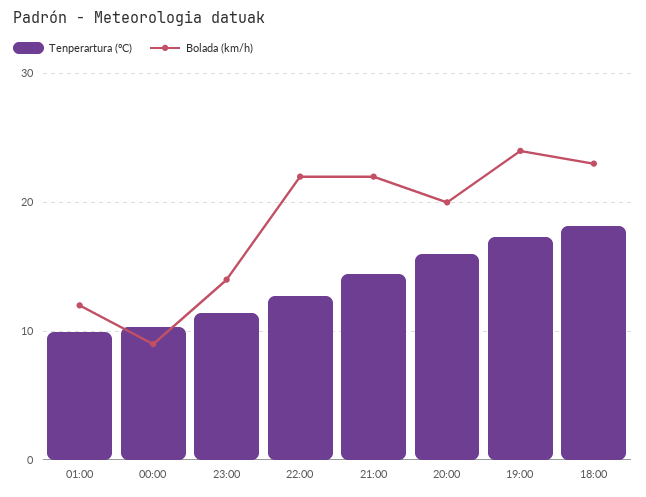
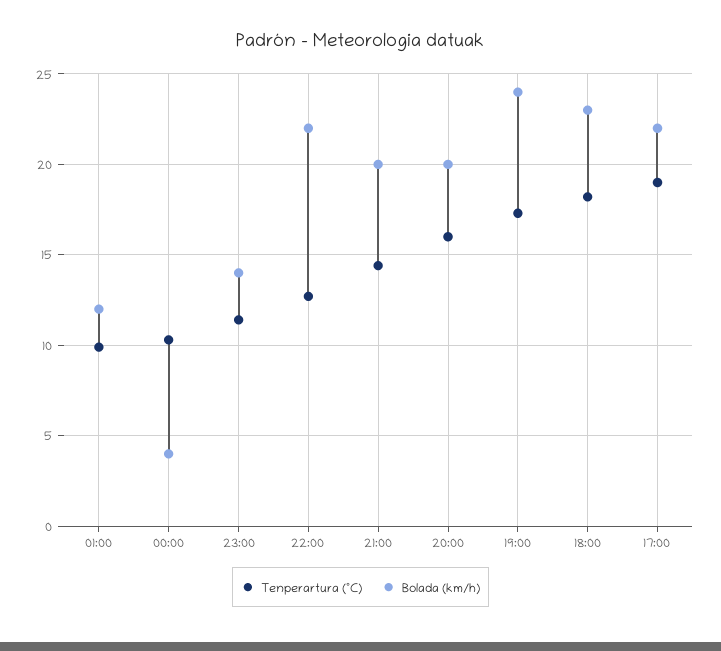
Bolada (km/h), 00:00: 9 -> 4
Bolada (km/h), 21:00: 22 -> 20
Tenperartura (ºC), 17:00: none -> 19
Bolada (km/h), 17:00: none -> 22

